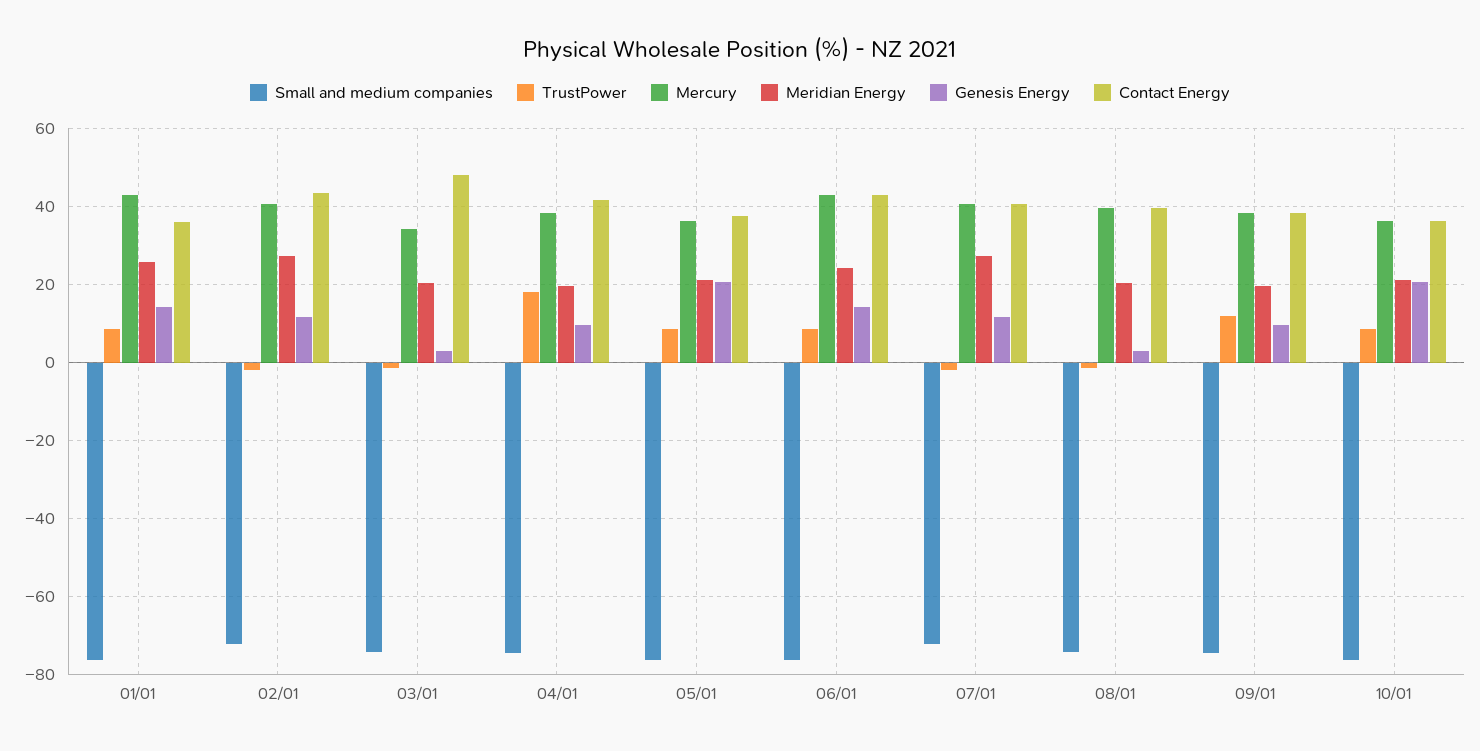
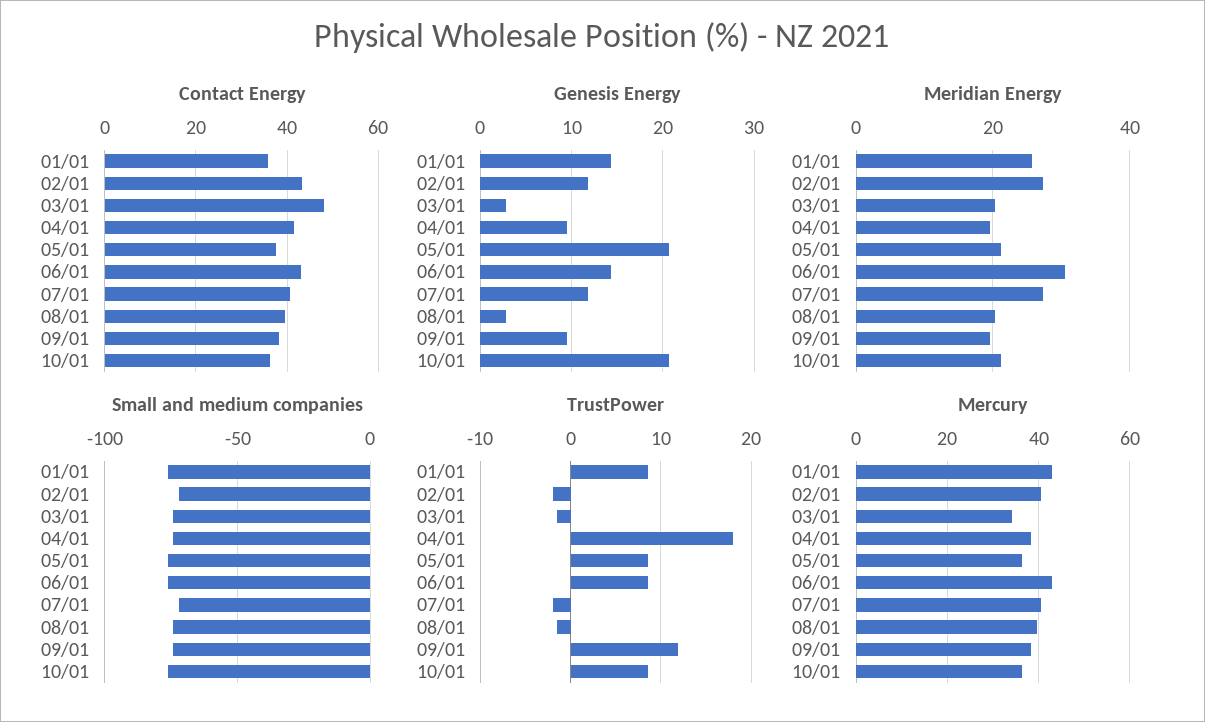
Meridian Energy, 06/01: 24 -> 30

